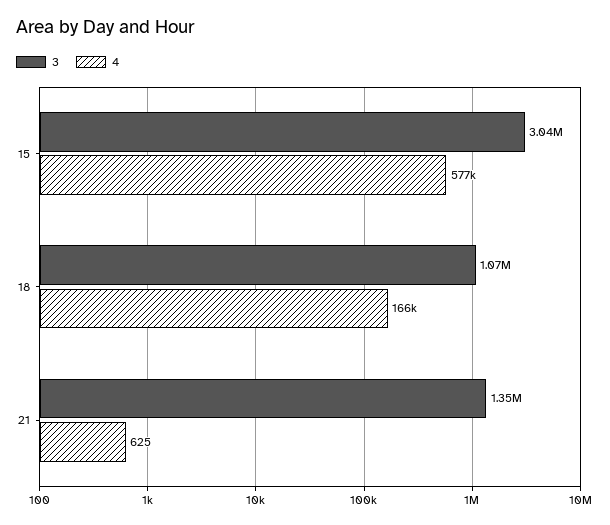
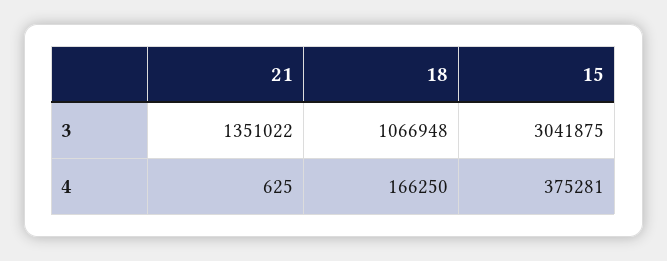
4, 15: 577000 -> 375281

